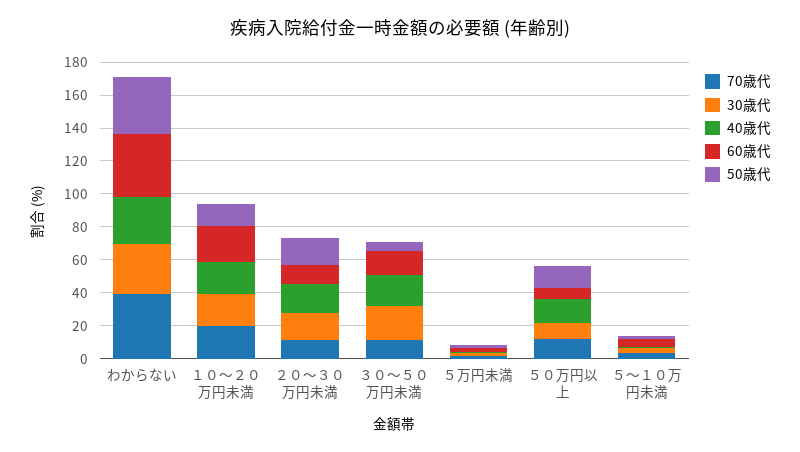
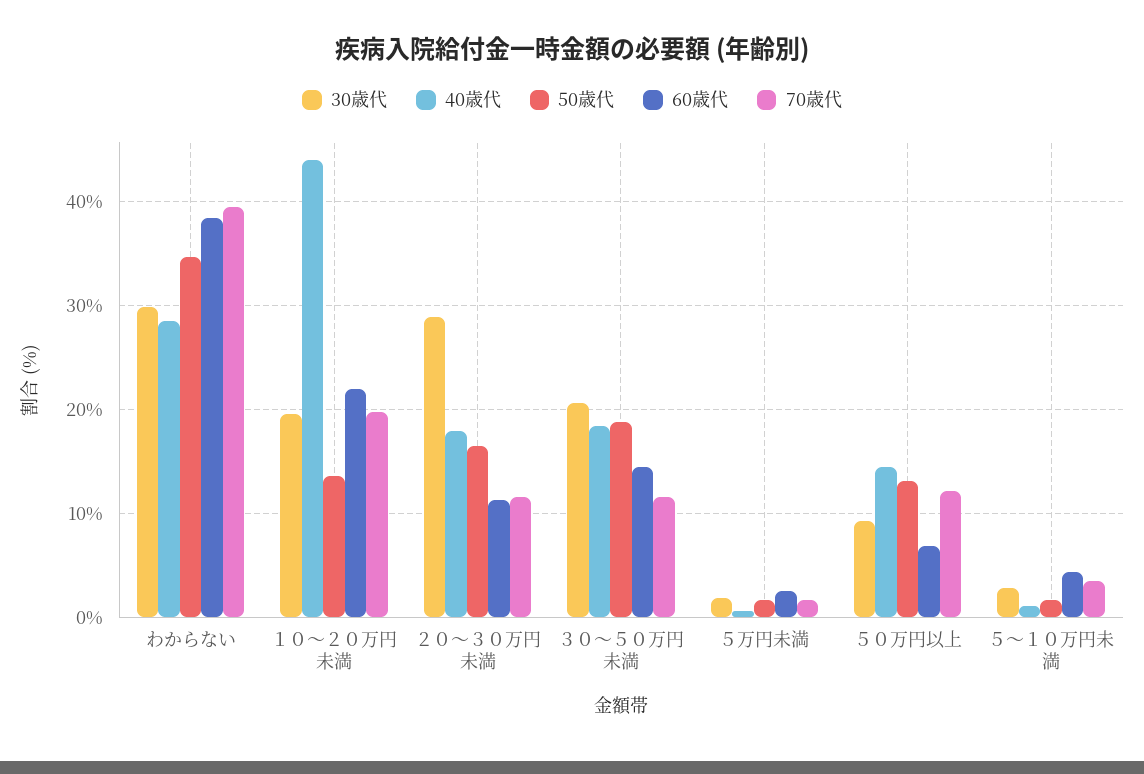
40歳代, １０～２０万円未満: 20 -> 44
30歳代, ２０～３０万円未満: 15 -> 29
50歳代, ３０～５０万円未満: 5 -> 19

